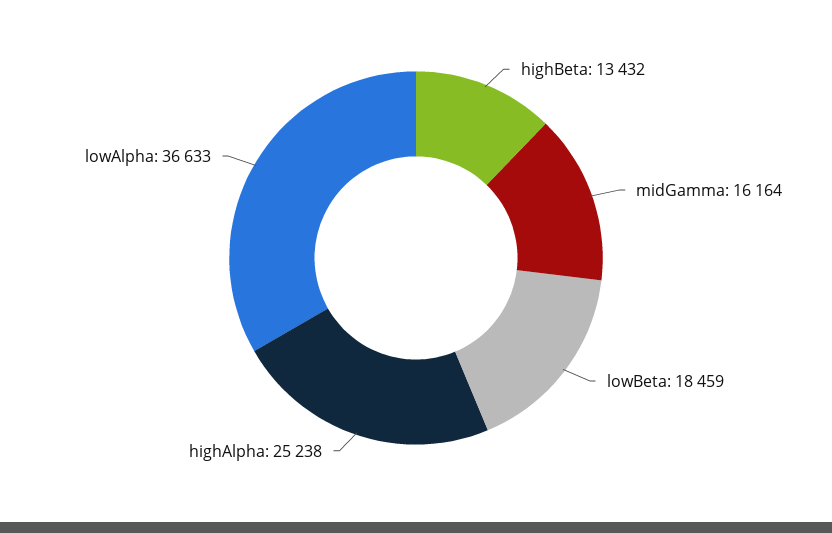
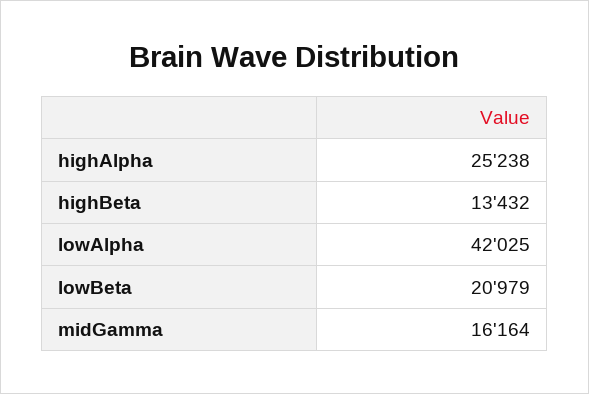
lowBeta: 18459 -> 20979
lowAlpha: 36633 -> 42025

